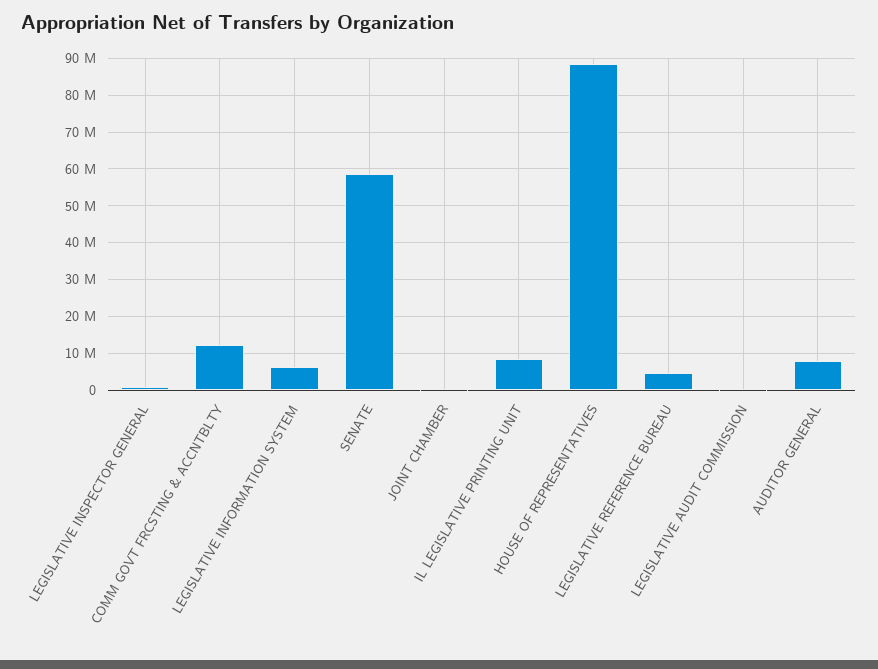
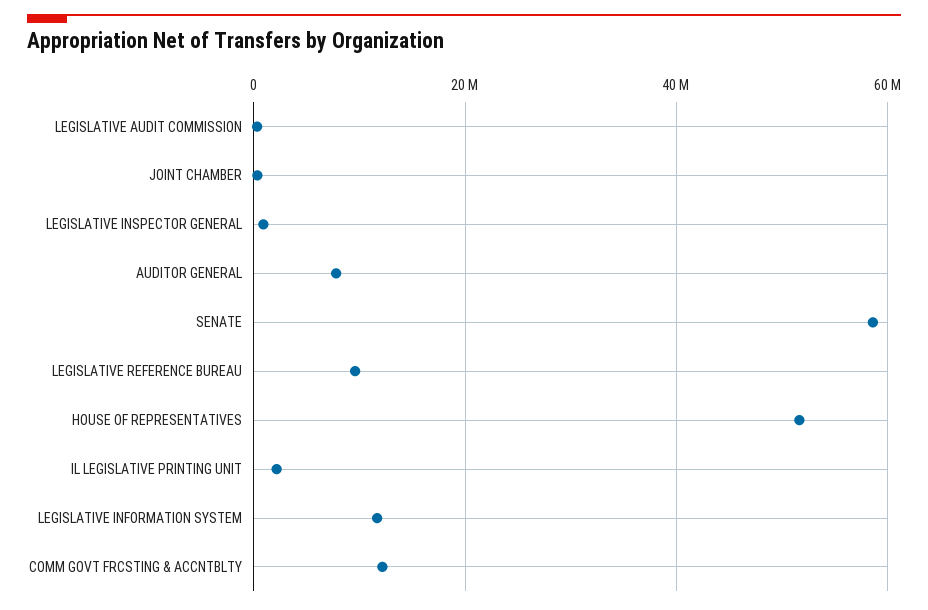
LEGISLATIVE INFORMATION SYSTEM: 6000000 -> 12000000
IL LEGISLATIVE PRINTING UNIT: 8000000 -> 2000000
HOUSE OF REPRESENTATIVES: 88000000 -> 52000000
LEGISLATIVE REFERENCE BUREAU: 4000000 -> 10000000

